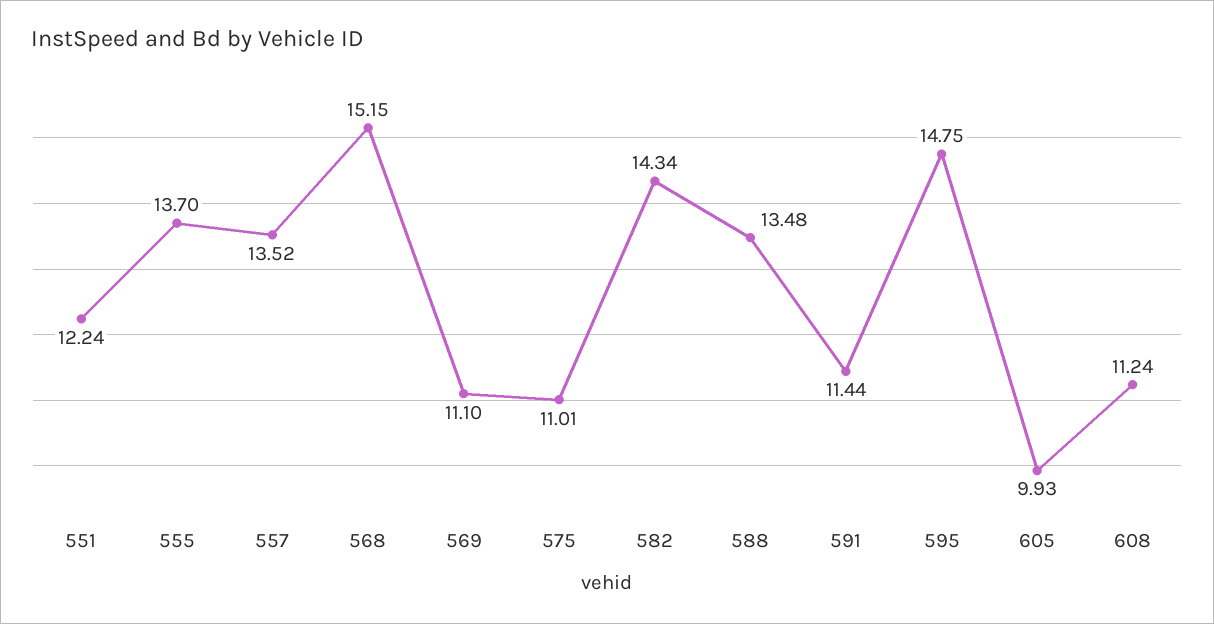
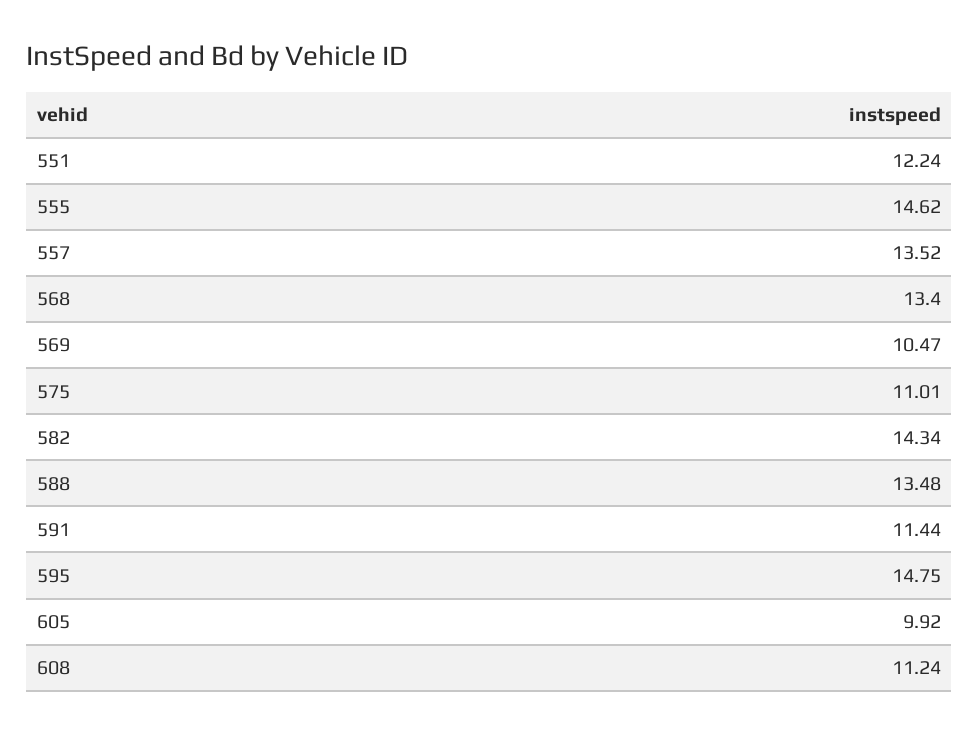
555: 13.7 -> 14.62
568: 15.15 -> 13.4
569: 11.1 -> 10.47
605: 9.93 -> 9.92

